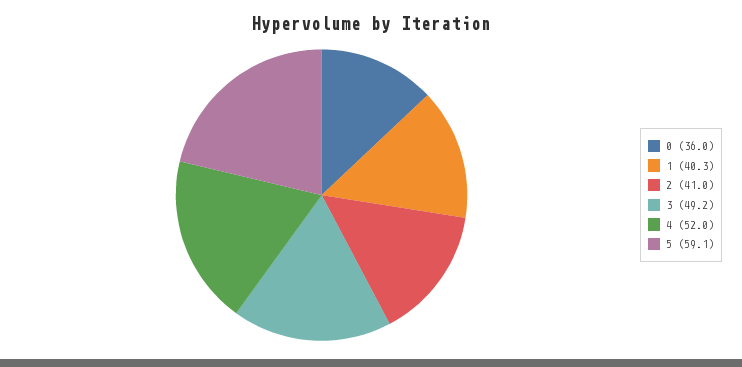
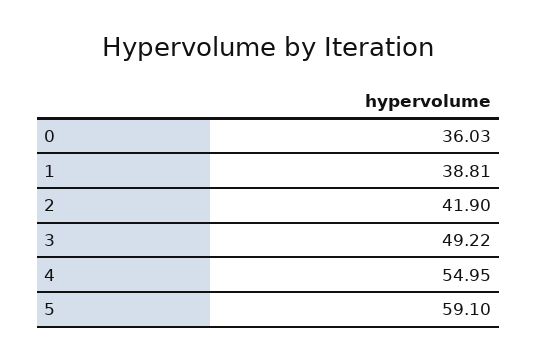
1: 40.3 -> 38.81
2: 41 -> 41.9
4: 52 -> 54.95

